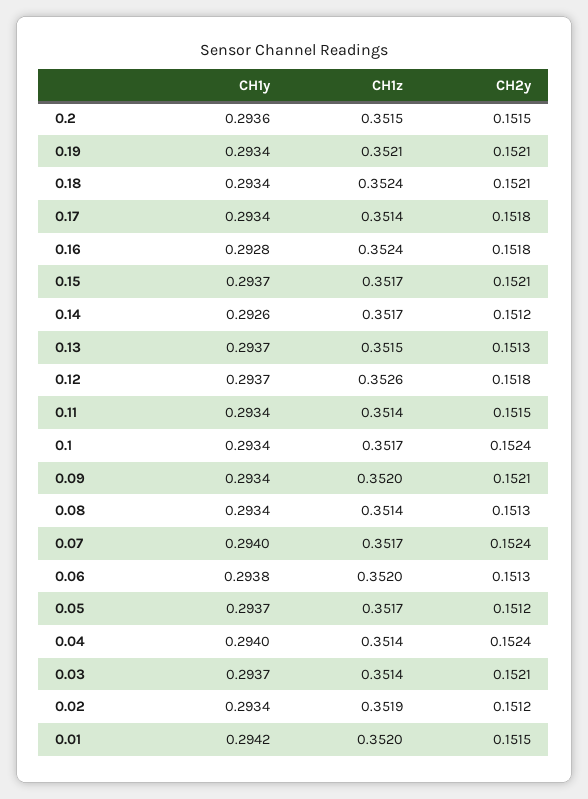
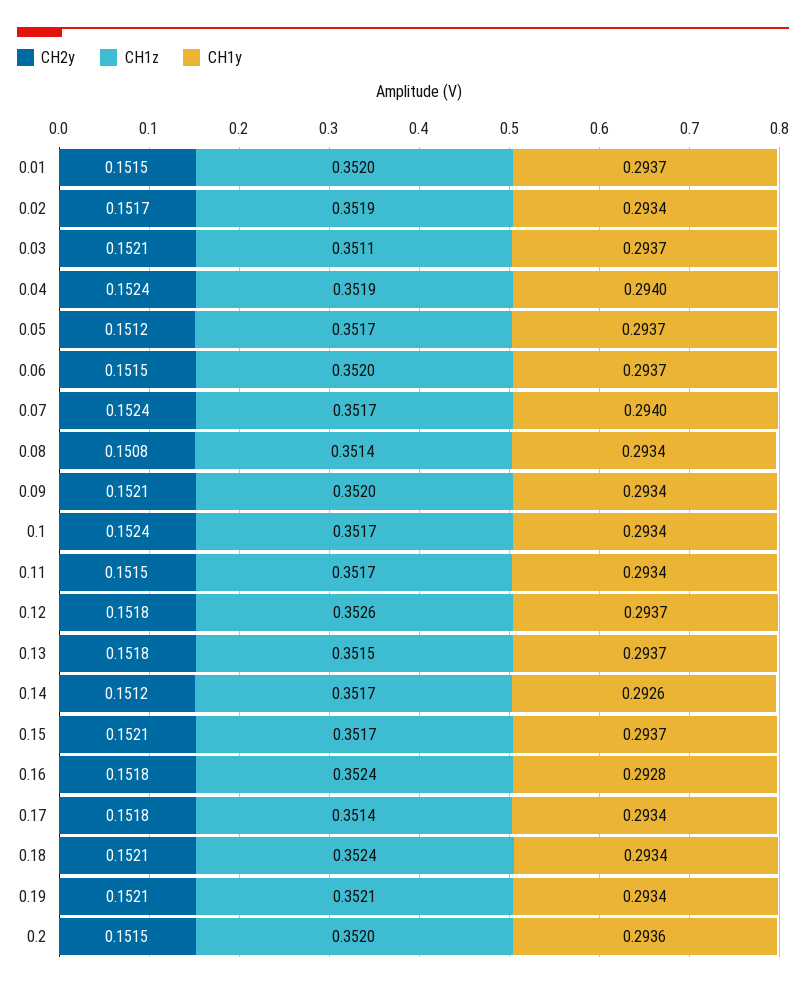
CH1z, 0.2: 0.3515 -> 0.352
CH2y, 0.13: 0.1513 -> 0.1518
CH1z, 0.11: 0.3514 -> 0.3517
CH2y, 0.08: 0.1513 -> 0.1508
CH1y, 0.06: 0.2938 -> 0.2937
CH2y, 0.06: 0.1513 -> 0.1515
CH1z, 0.04: 0.3514 -> 0.3519
CH1z, 0.03: 0.3514 -> 0.3511
CH2y, 0.02: 0.1512 -> 0.1517
CH1y, 0.01: 0.2942 -> 0.2937

